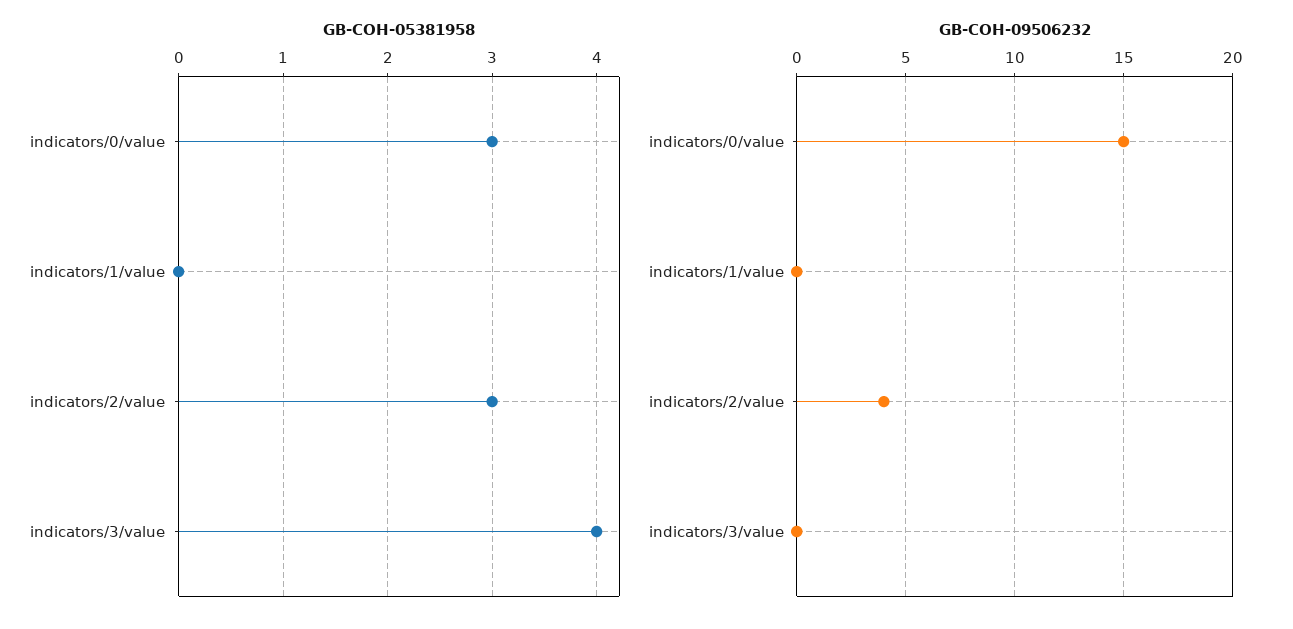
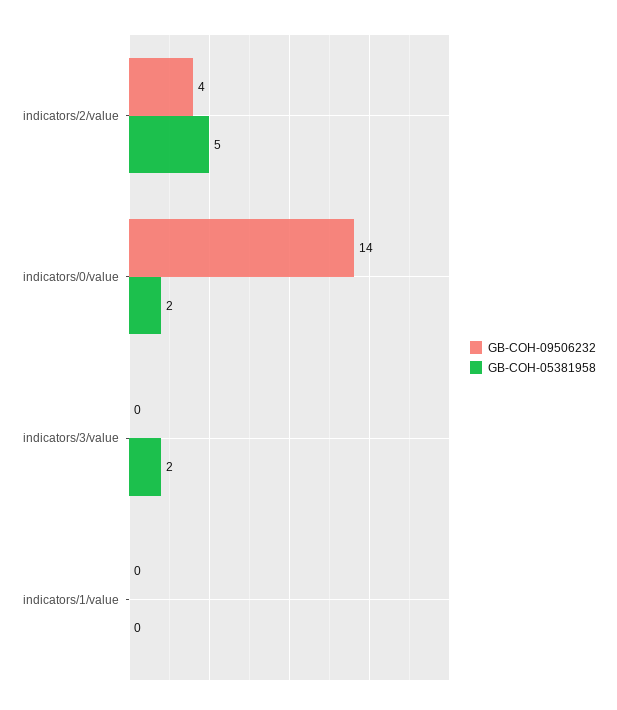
GB-COH-05381958, indicators/0/value: 3 -> 2
GB-COH-05381958, indicators/2/value: 3 -> 5
GB-COH-05381958, indicators/3/value: 4 -> 2
GB-COH-09506232, indicators/0/value: 15 -> 14

